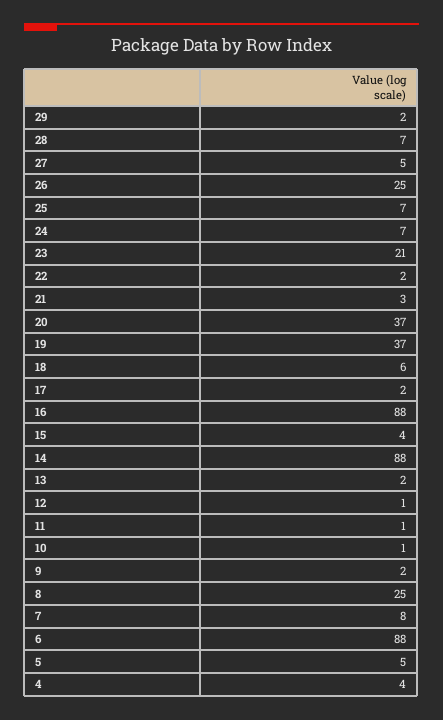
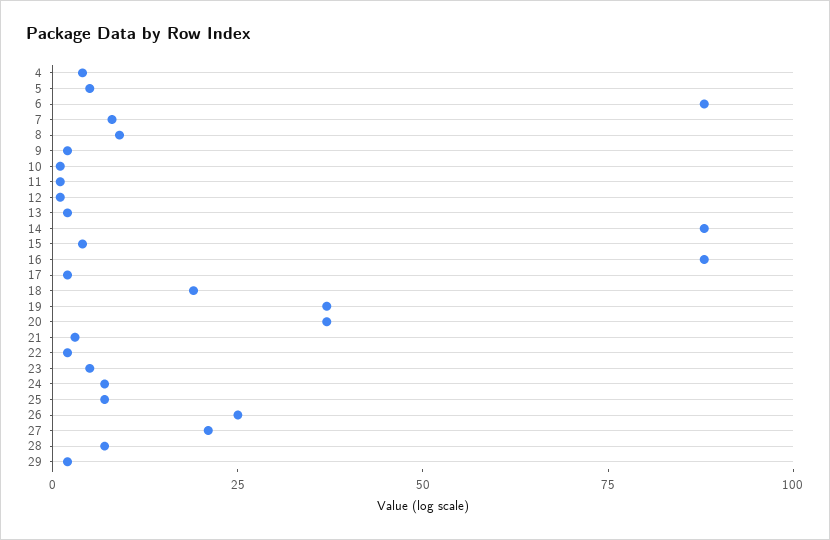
27: 5 -> 20
23: 21 -> 5
18: 6 -> 20
8: 25 -> 10

